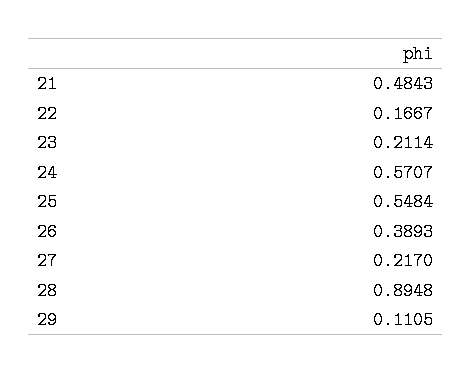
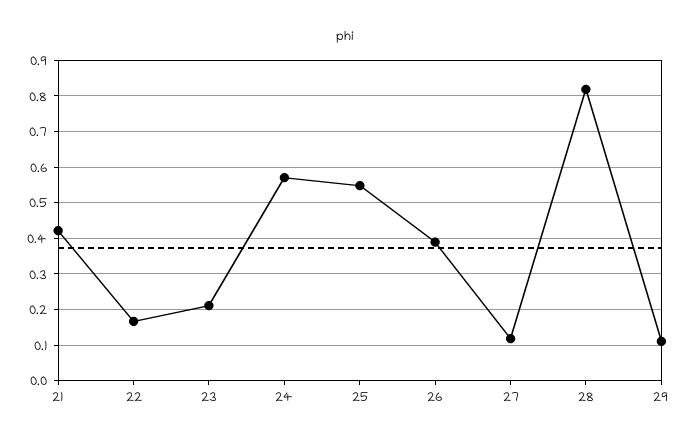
21: 0.4843 -> 0.42
27: 0.217 -> 0.12
28: 0.8948 -> 0.82

